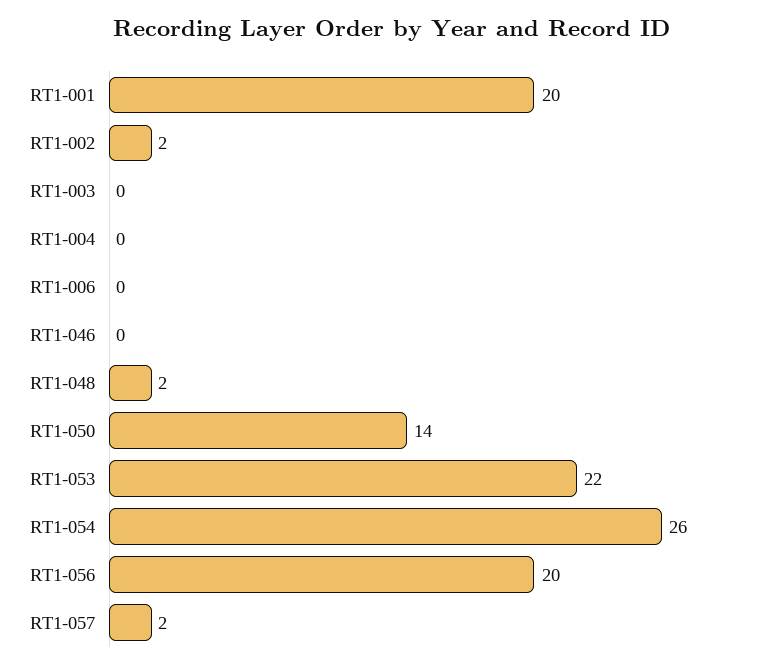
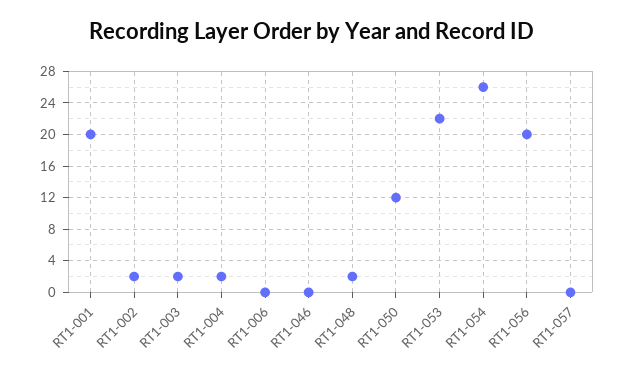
RT1-003: 0 -> 2
RT1-004: 0 -> 2
RT1-050: 14 -> 12
RT1-057: 2 -> 0

